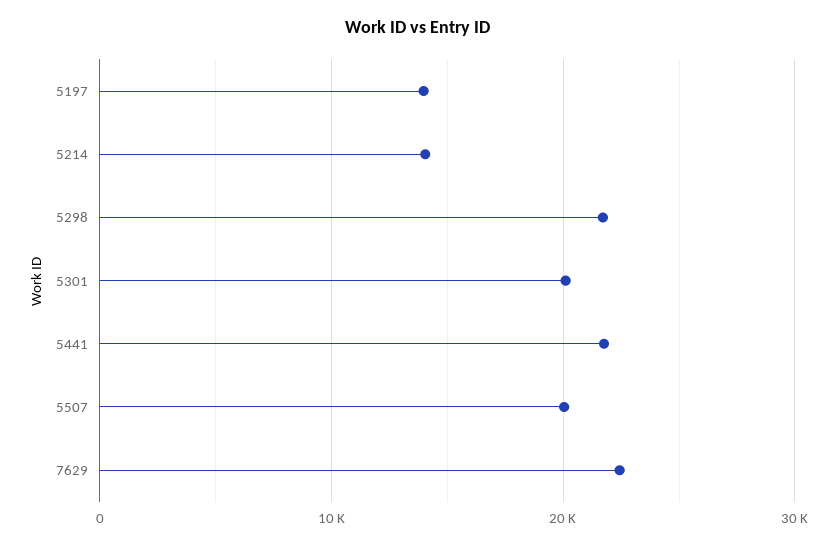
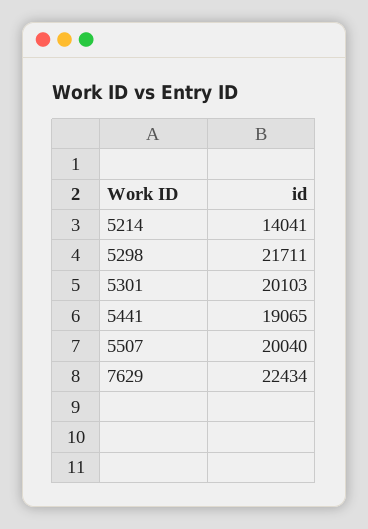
5197: 14000 -> none
5441: 22000 -> 19065

